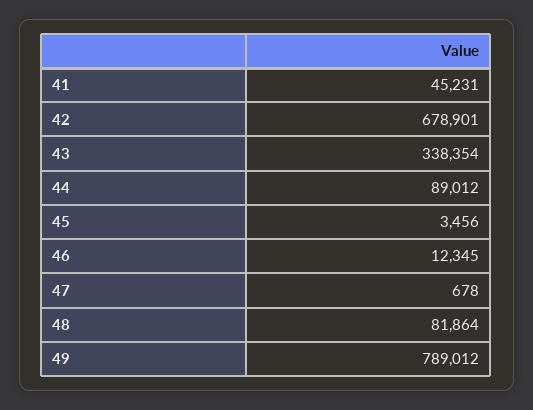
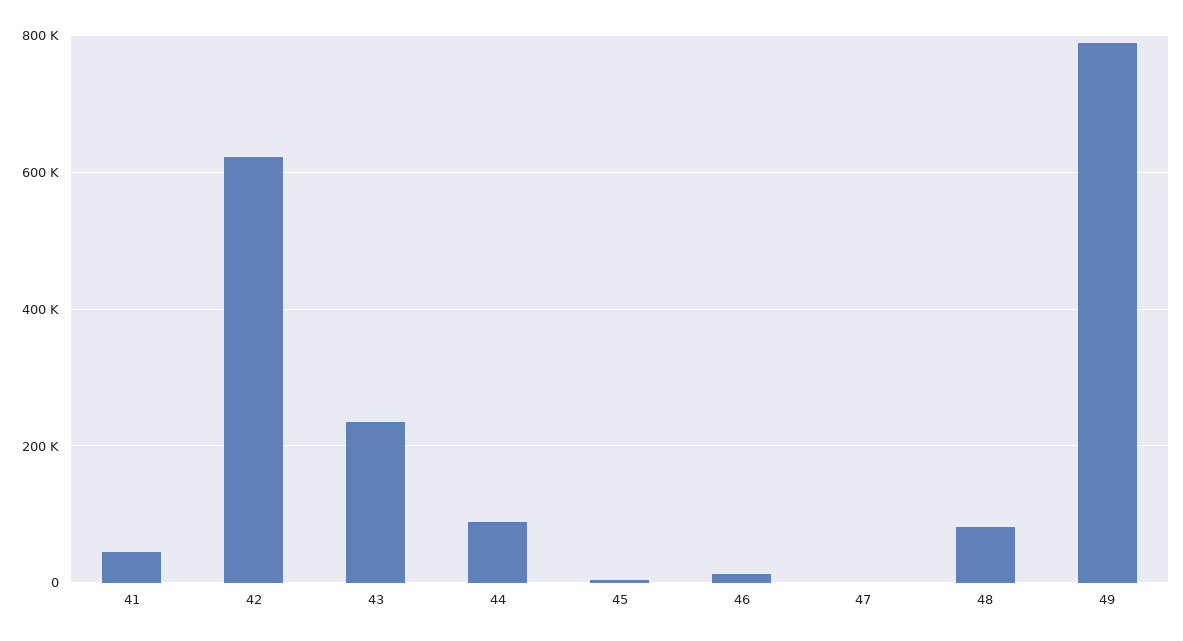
42: 678901 -> 620000
43: 338354 -> 240000

